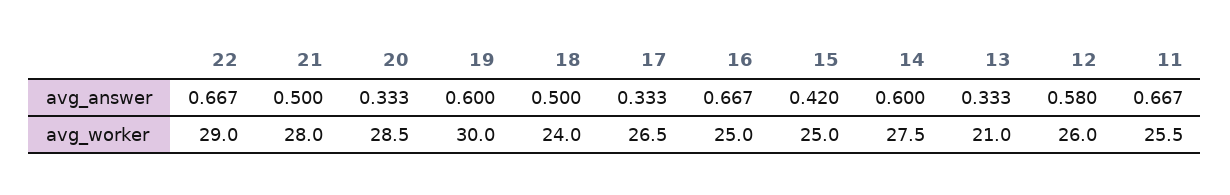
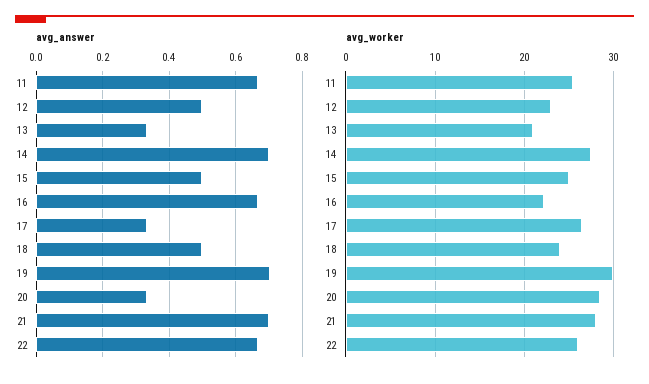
avg_answer, 21: 0.5 -> 0.7
avg_answer, 19: 0.6 -> 0.7
avg_answer, 15: 0.42 -> 0.5
avg_answer, 14: 0.6 -> 0.7
avg_answer, 12: 0.58 -> 0.5
avg_worker, 22: 29 -> 26
avg_worker, 16: 25 -> 22
avg_worker, 12: 26 -> 23

